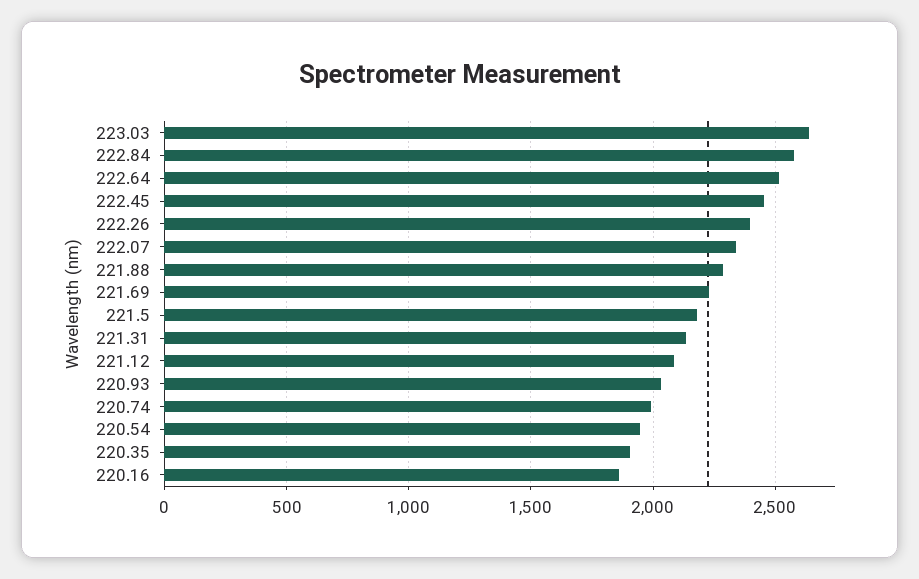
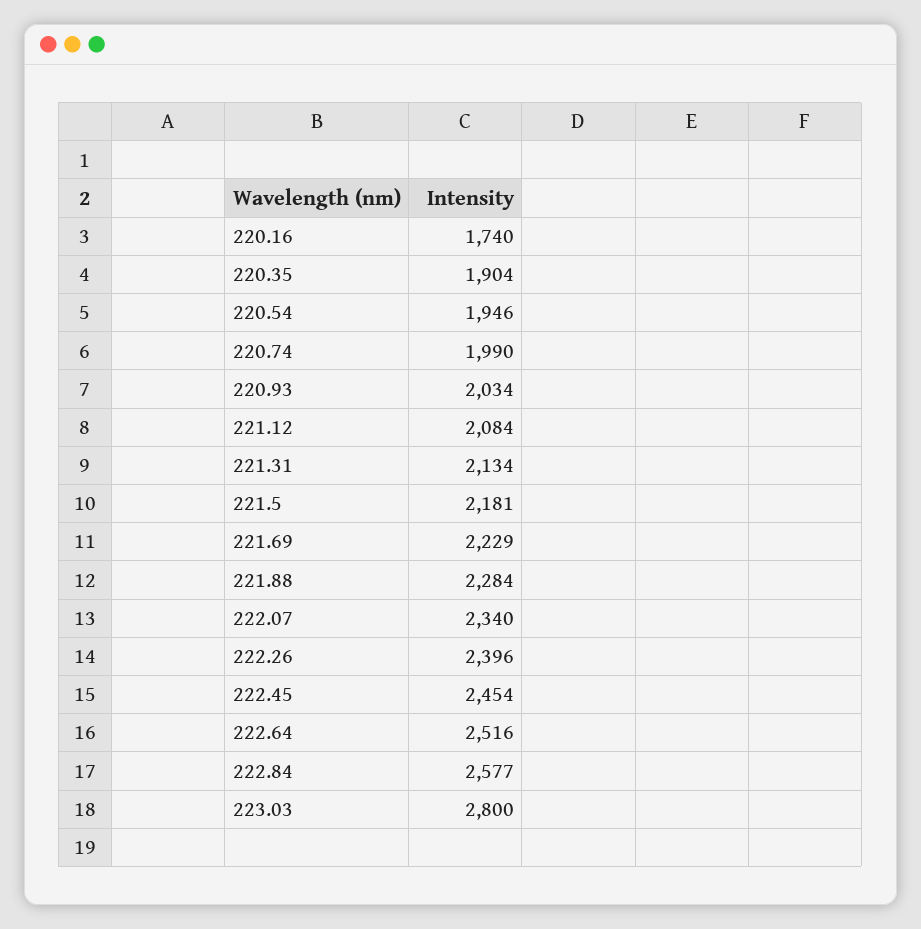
223.03: 2650 -> 2800
220.16: 1850 -> 1740

